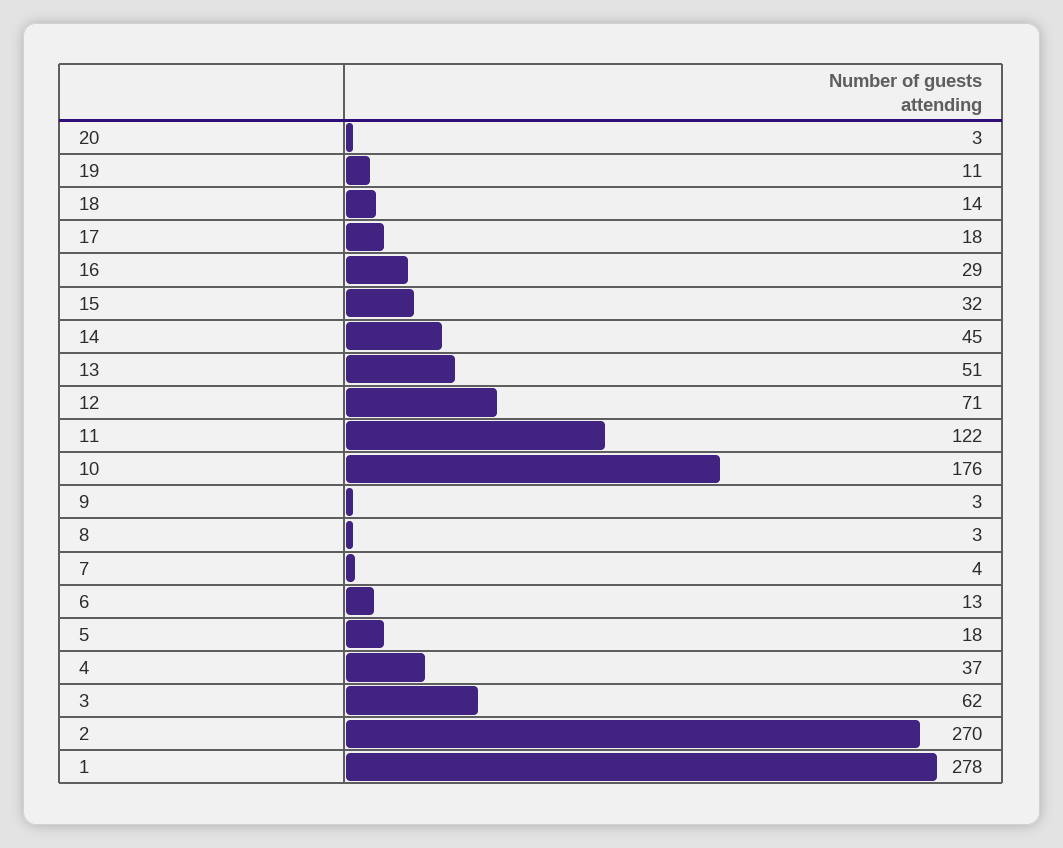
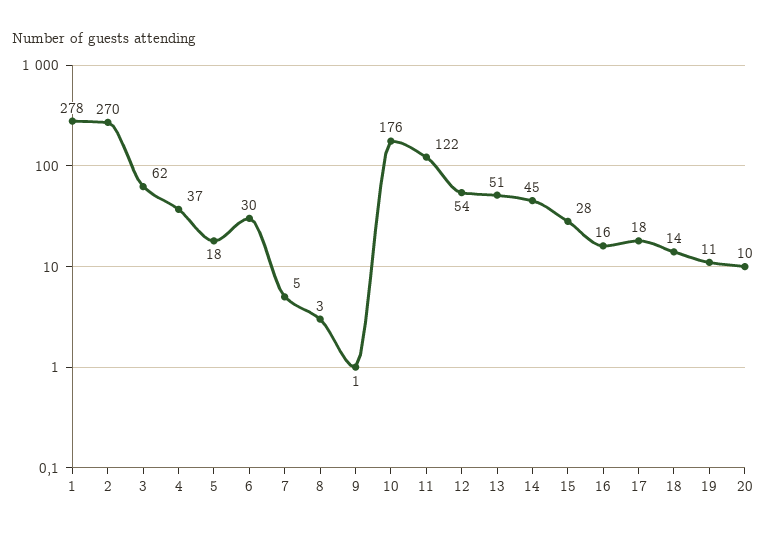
20: 3 -> 10
16: 29 -> 16
15: 32 -> 28
12: 71 -> 54
9: 3 -> 1
7: 4 -> 5
6: 13 -> 30

